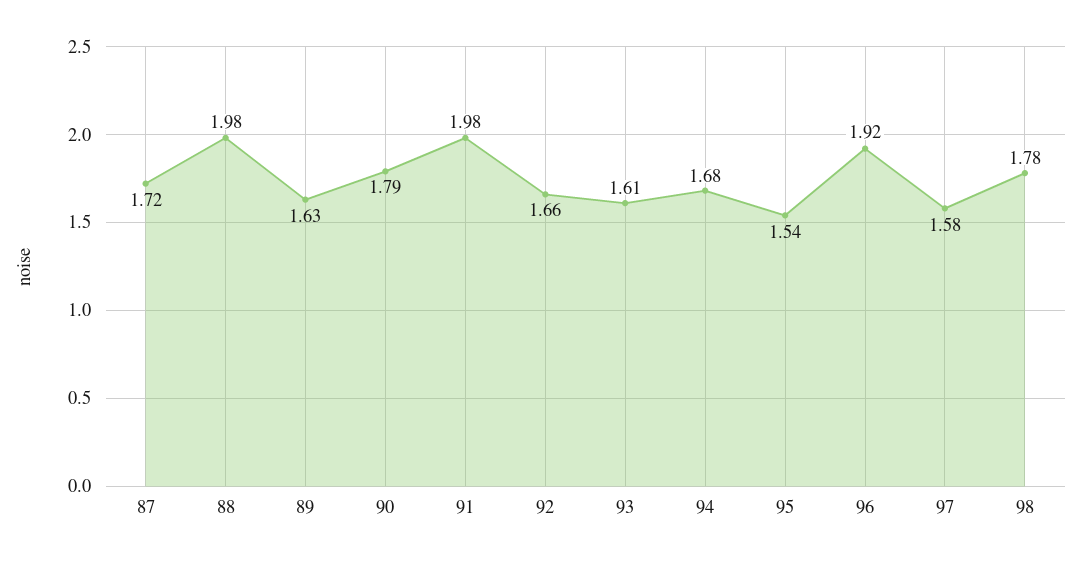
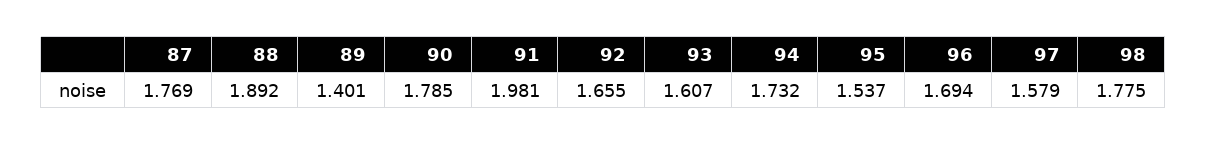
87: 1.72 -> 1.769
88: 1.98 -> 1.892
89: 1.63 -> 1.401
94: 1.68 -> 1.732
96: 1.92 -> 1.694

